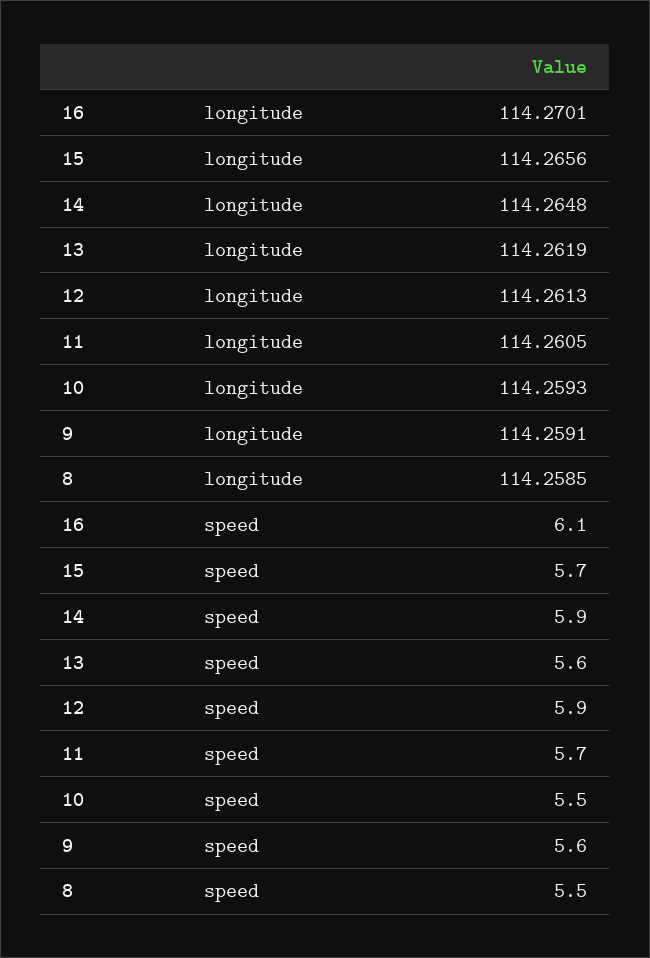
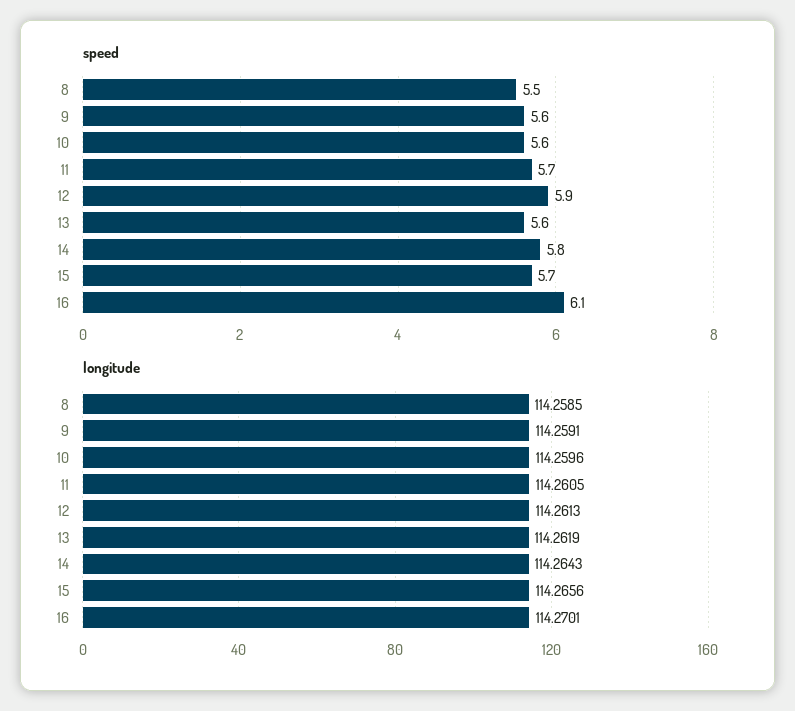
longitude, 14: 114.2648 -> 114.2643
longitude, 10: 114.2593 -> 114.2596
speed, 14: 5.9 -> 5.8
speed, 10: 5.5 -> 5.6

